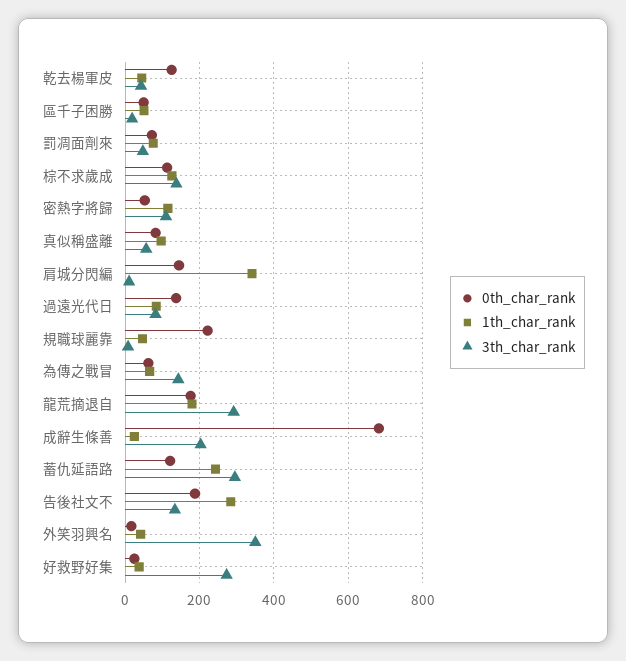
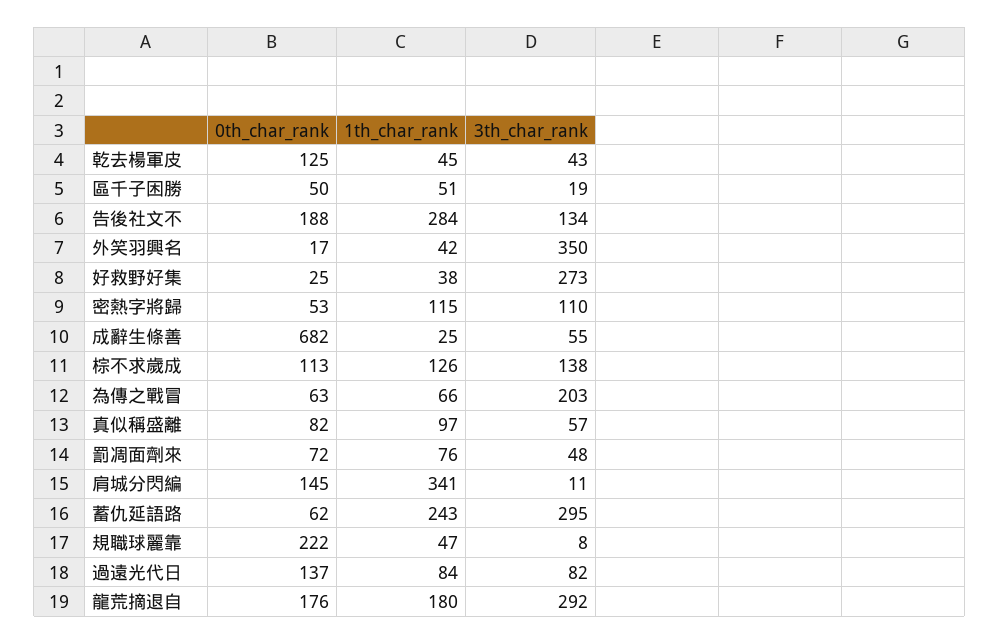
3th_char_rank, 為傳之戰冒: 140 -> 203
3th_char_rank, 成辭生條善: 200 -> 55
0th_char_rank, 蓄仇延語路: 120 -> 62

